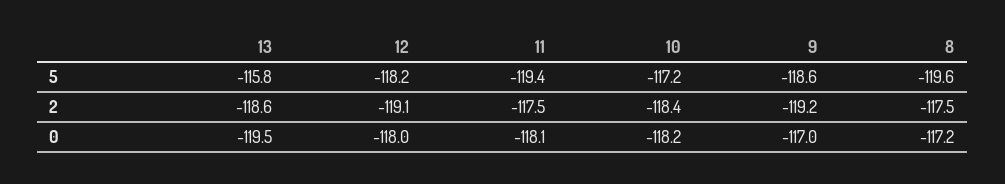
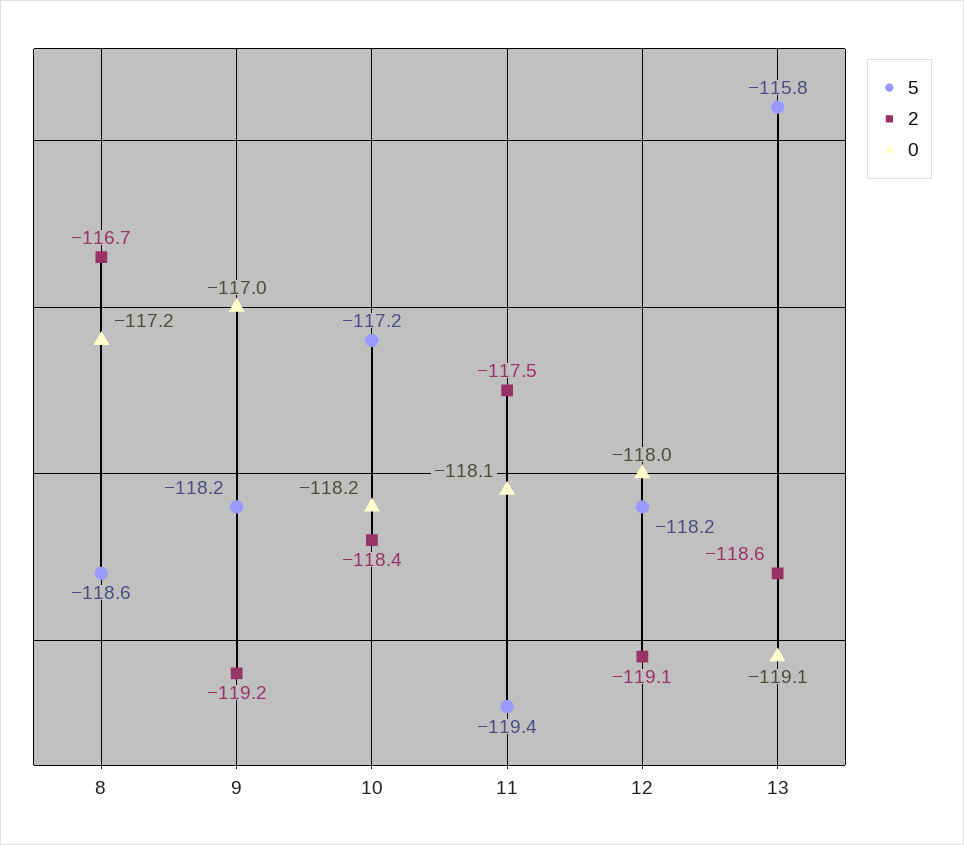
5, 9: -118.6 -> -118.2
5, 8: -119.6 -> -118.6
2, 8: -117.5 -> -116.7
0, 13: -119.5 -> -119.1

